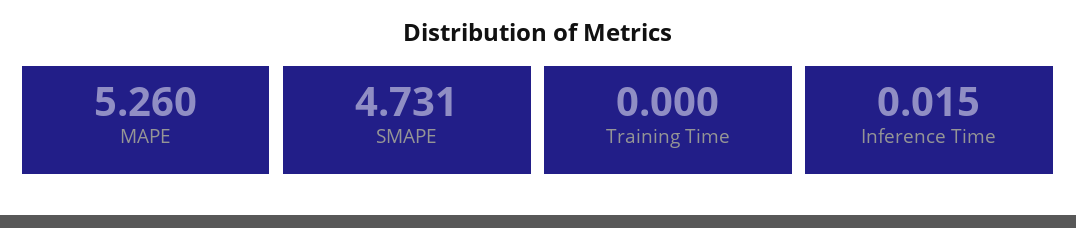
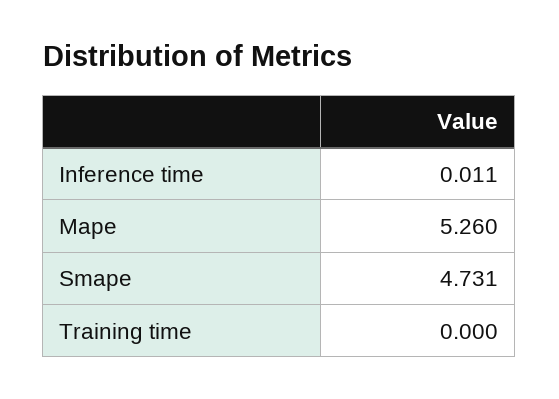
Inference Time: 0.015 -> 0.011

